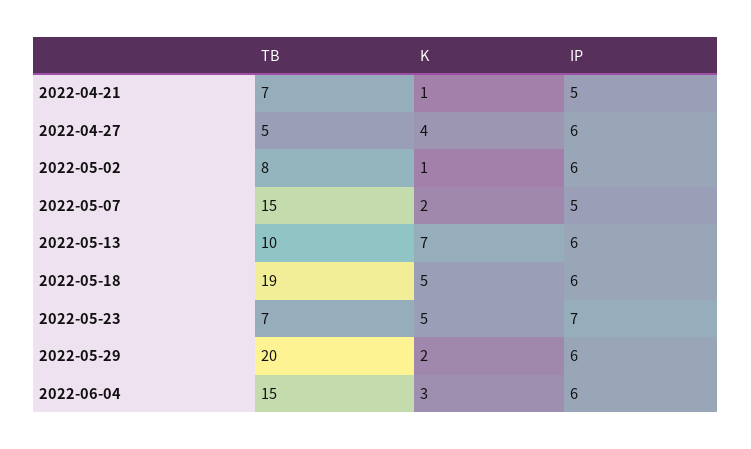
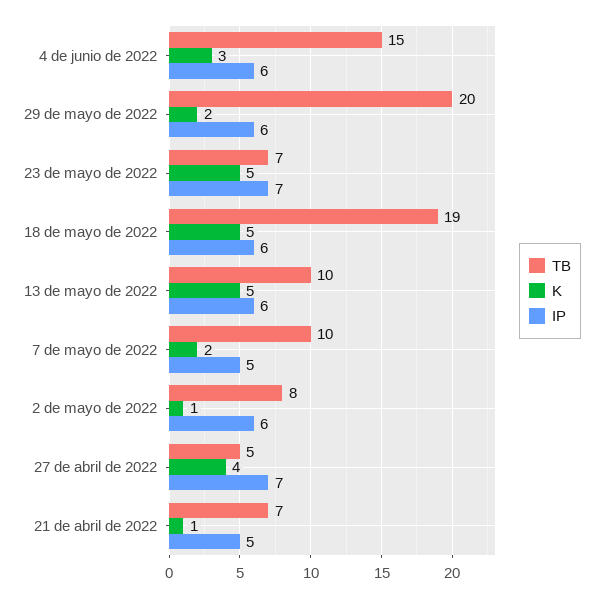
IP, 2022-04-27: 6 -> 7
TB, 2022-05-07: 15 -> 10
K, 2022-05-13: 7 -> 5

